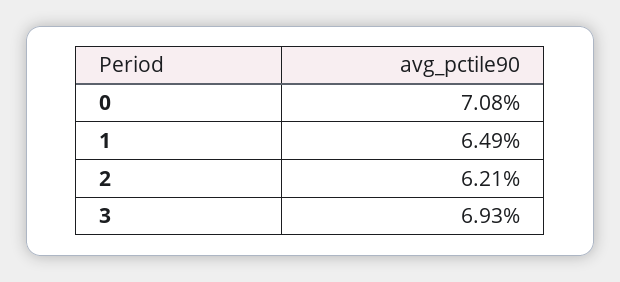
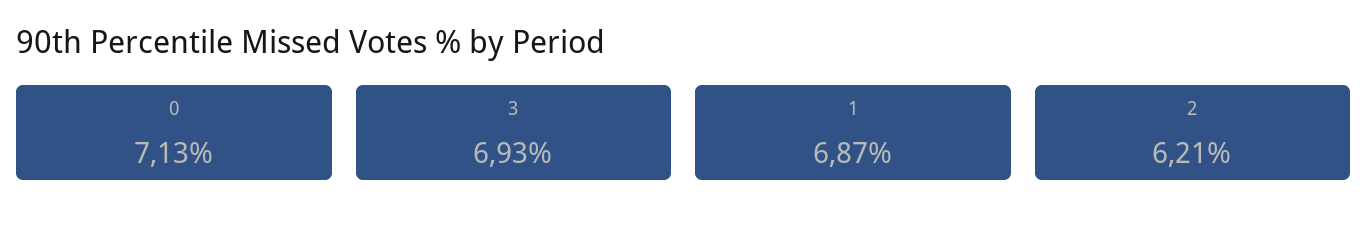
0: 7.08 -> 7.13
1: 6.49 -> 6.87

